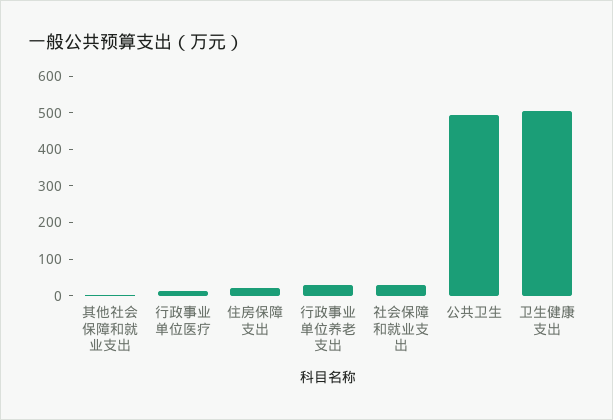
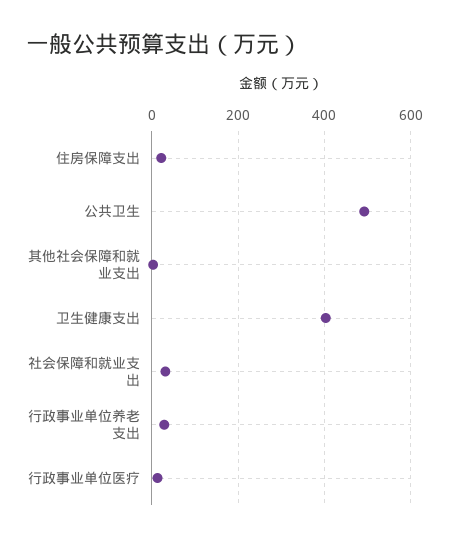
卫生健康支出: 500 -> 400

